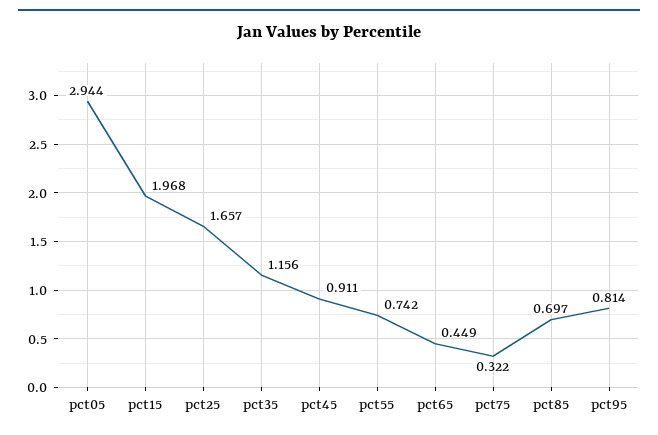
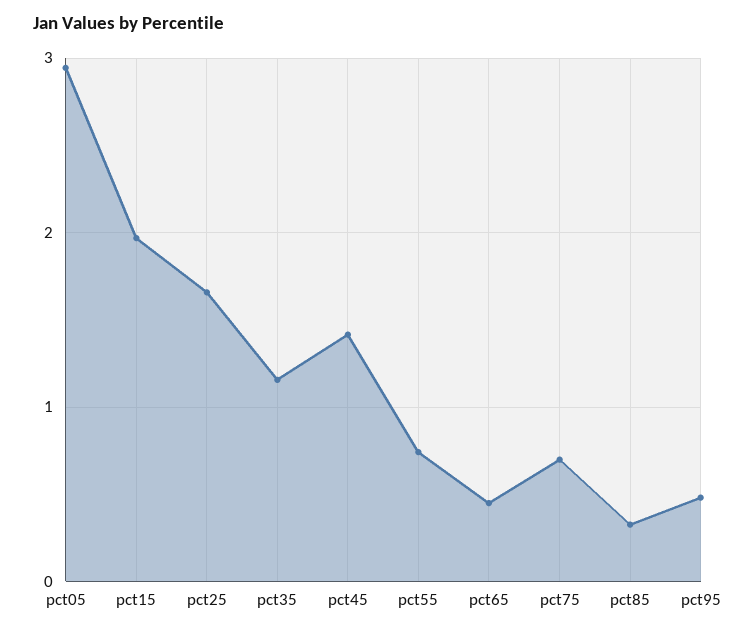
pct45: 0.911 -> 1.4
pct75: 0.322 -> 0.7
pct85: 0.697 -> 0.3
pct95: 0.814 -> 0.5

